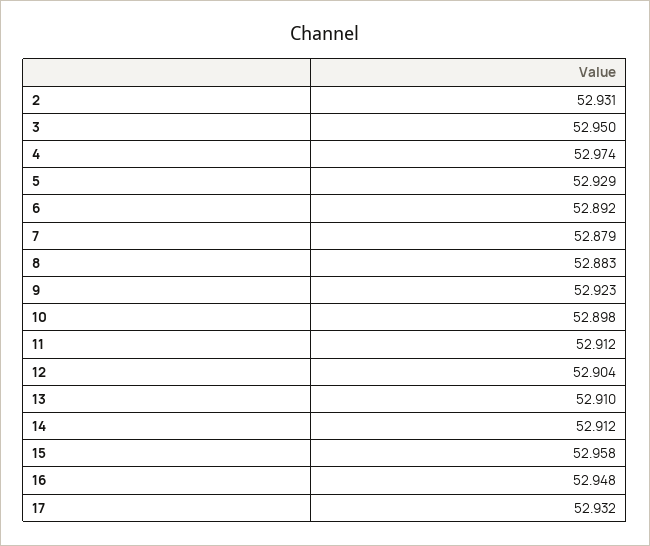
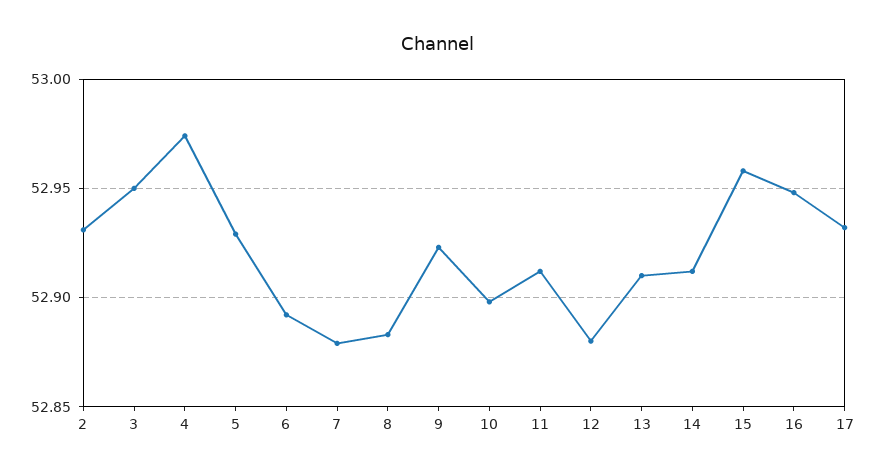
12: 52.904 -> 52.88

